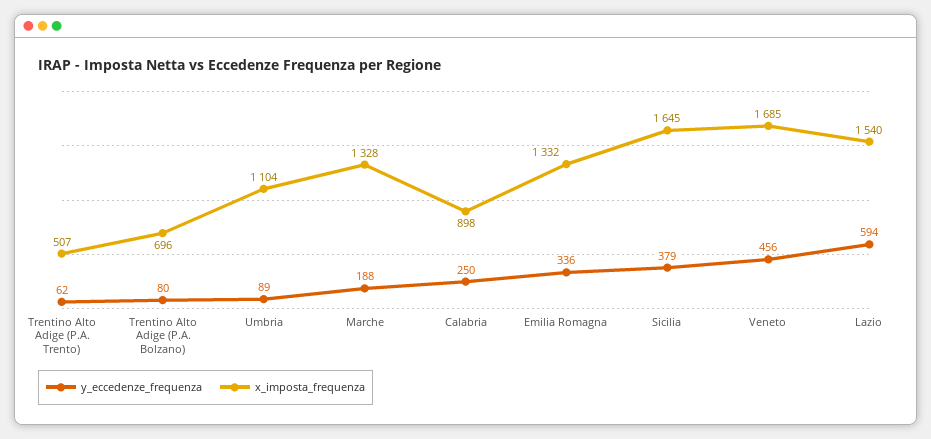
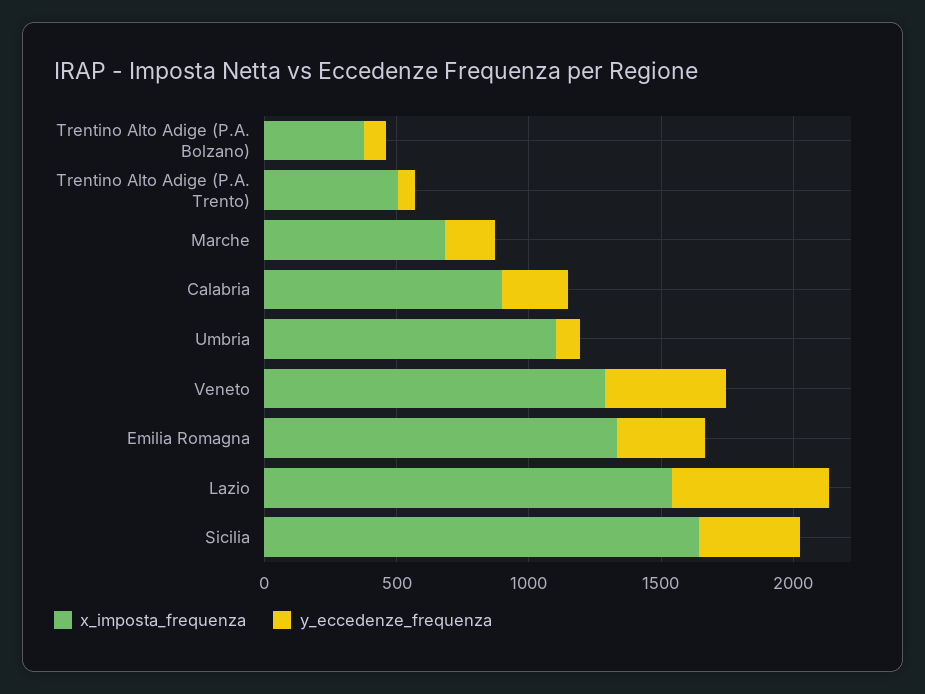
x_imposta_frequenza, Trentino Alto Adige (P.A. Bolzano): 696 -> 400
x_imposta_frequenza, Marche: 1328 -> 700
x_imposta_frequenza, Veneto: 1685 -> 1300

